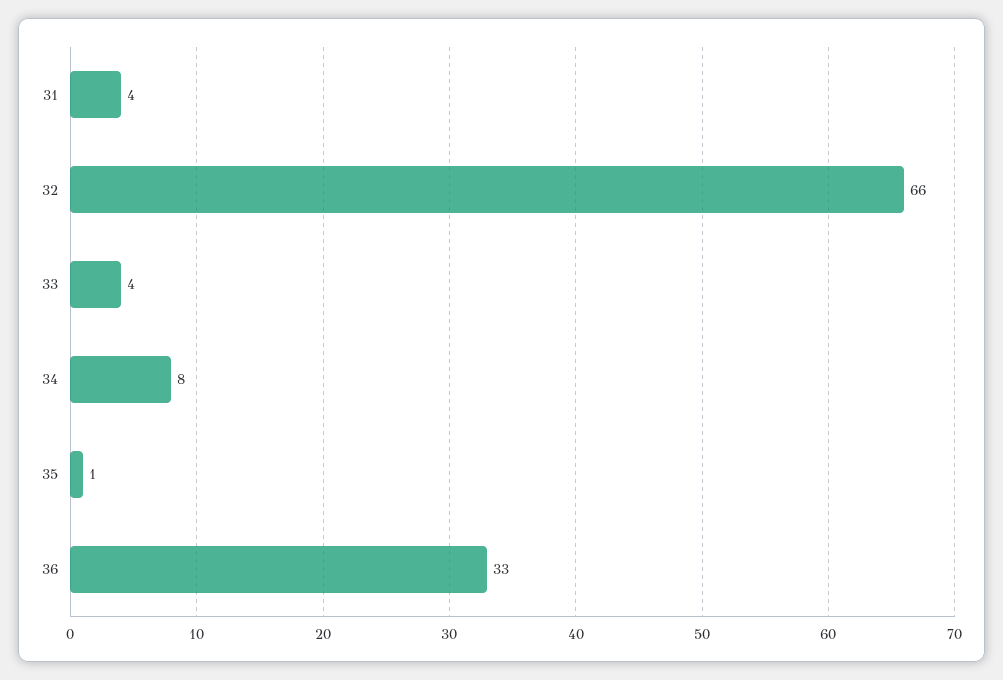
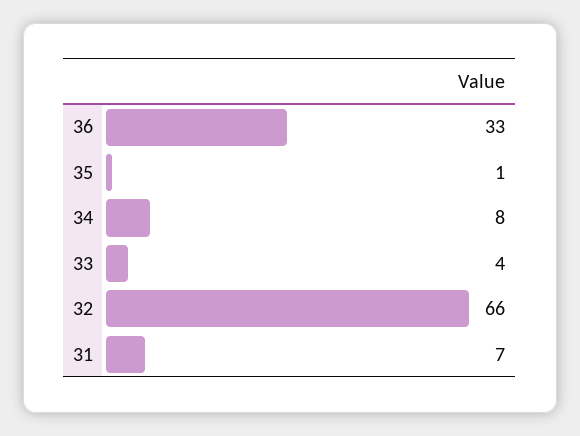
31: 4 -> 7

